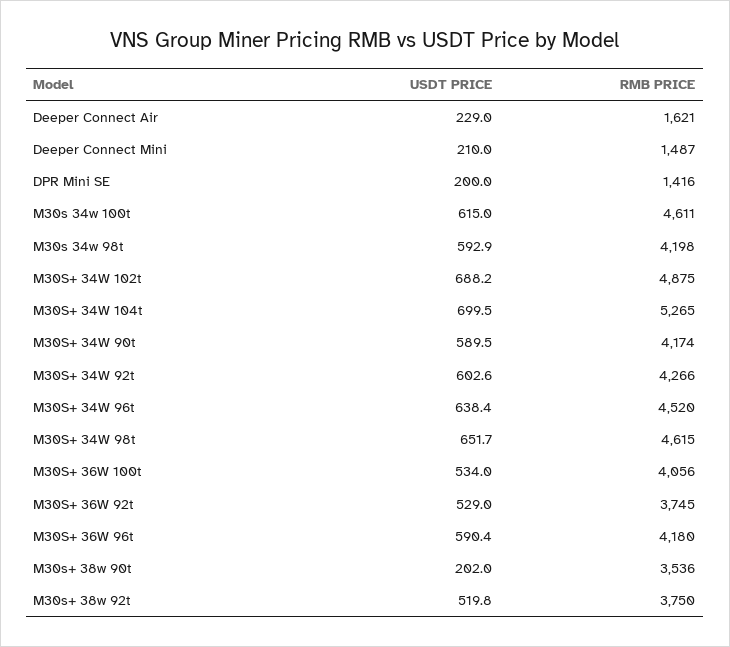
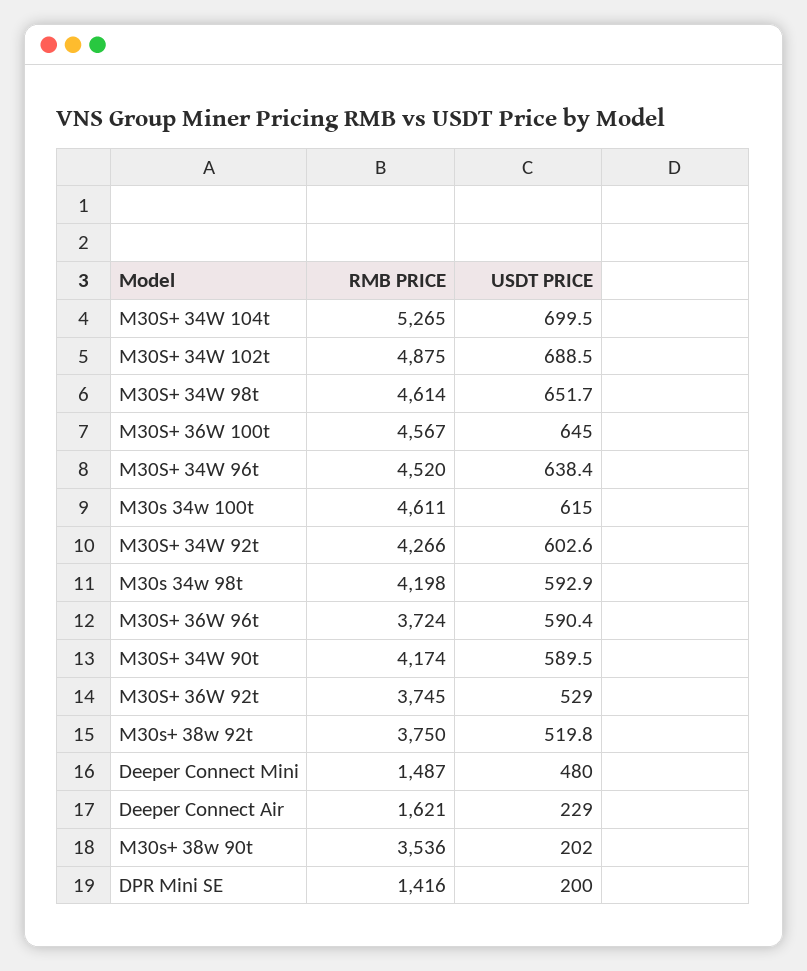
USDT PRICE, Deeper Connect Mini: 210 -> 480
USDT PRICE, M30S+ 34W 102t: 688.2 -> 688.5
RMB PRICE, M30S+ 34W 98t: 4615 -> 4614
USDT PRICE, M30S+ 36W 100t: 534 -> 645
RMB PRICE, M30S+ 36W 100t: 4056 -> 4567
RMB PRICE, M30S+ 36W 96t: 4180 -> 3724

